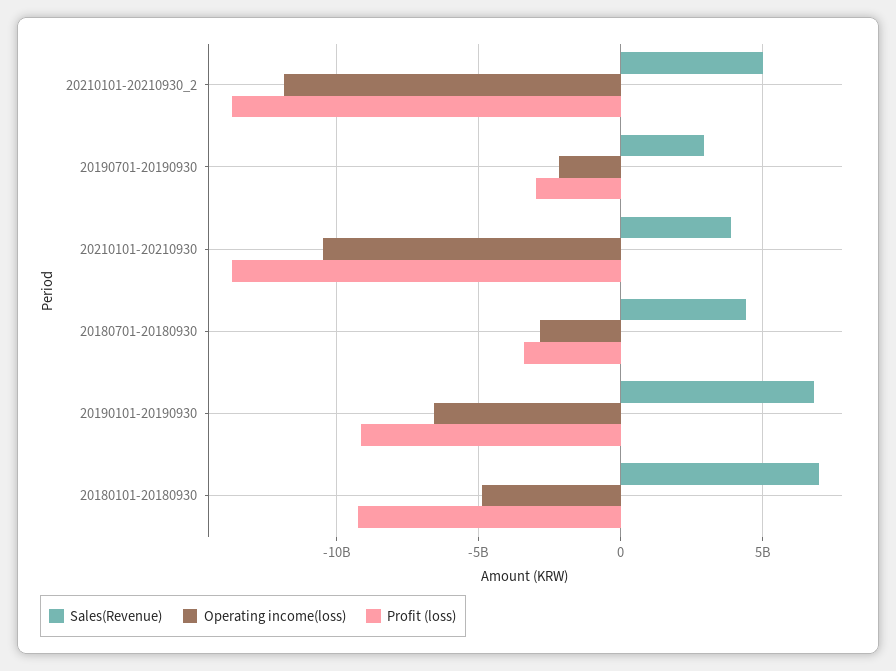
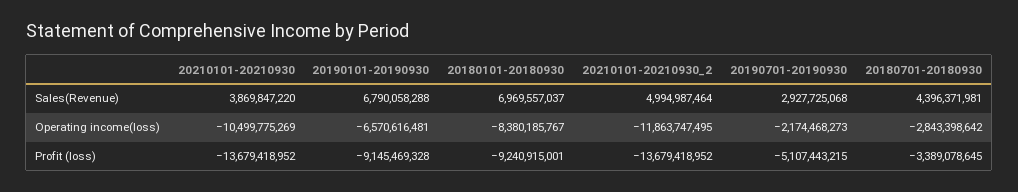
Profit (loss), 20190701-20190930: -3000000000 -> -5107443215
Operating income(loss), 20180101-20180930: -5000000000 -> -8380185767

